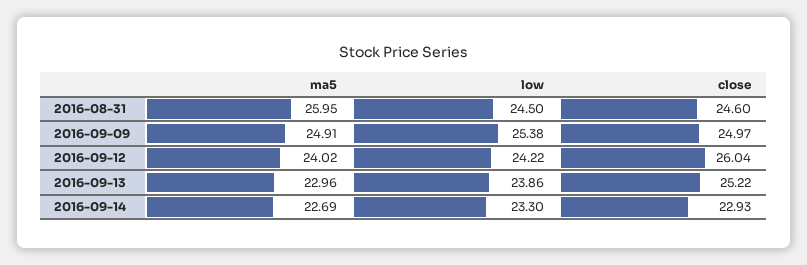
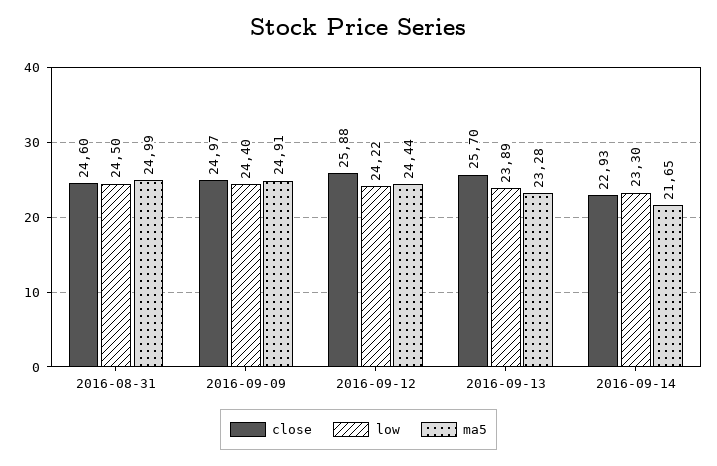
ma5, 2016-08-31: 25.95 -> 24.99
low, 2016-09-09: 25.38 -> 24.4
ma5, 2016-09-12: 24.02 -> 24.44
close, 2016-09-12: 26.04 -> 25.88
ma5, 2016-09-13: 22.96 -> 23.28
low, 2016-09-13: 23.86 -> 23.89
close, 2016-09-13: 25.22 -> 25.7
ma5, 2016-09-14: 22.69 -> 21.65

